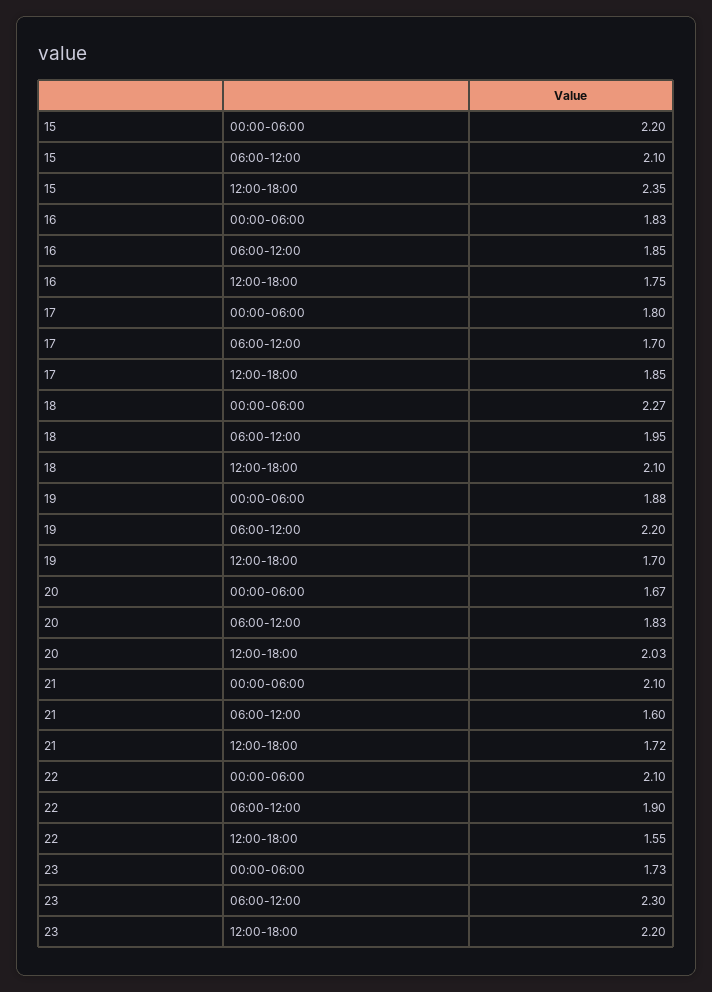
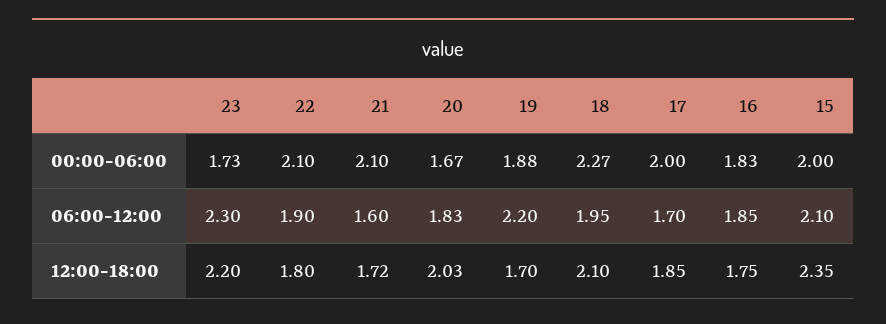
15, 00:00-06:00: 2.2 -> 2
17, 00:00-06:00: 1.8 -> 2
22, 12:00-18:00: 1.55 -> 1.8

